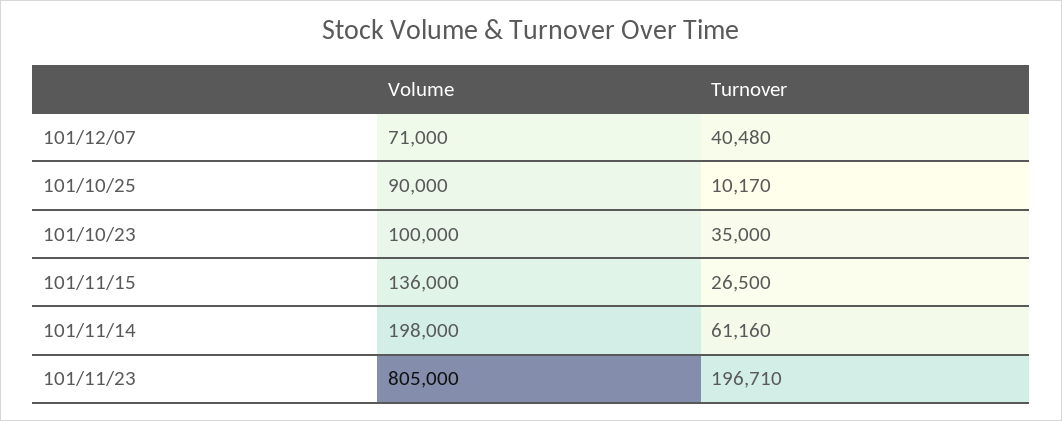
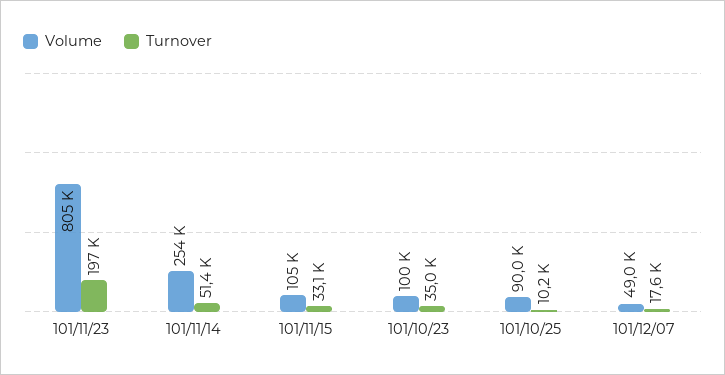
Volume, 101/12/07: 71000 -> 49000
Turnover, 101/12/07: 40480 -> 17600
Volume, 101/11/15: 136000 -> 105000
Turnover, 101/11/15: 26500 -> 33100
Volume, 101/11/14: 198000 -> 254000
Turnover, 101/11/14: 61160 -> 51400

